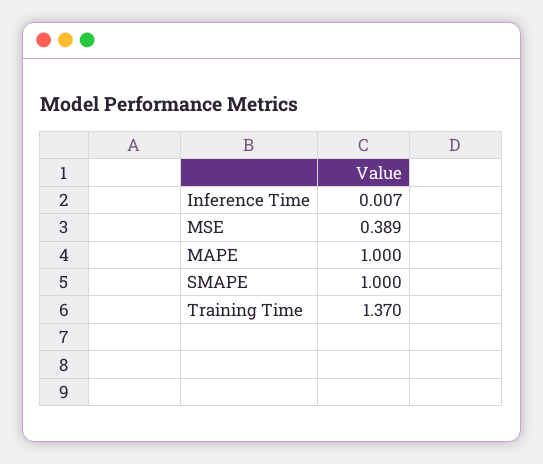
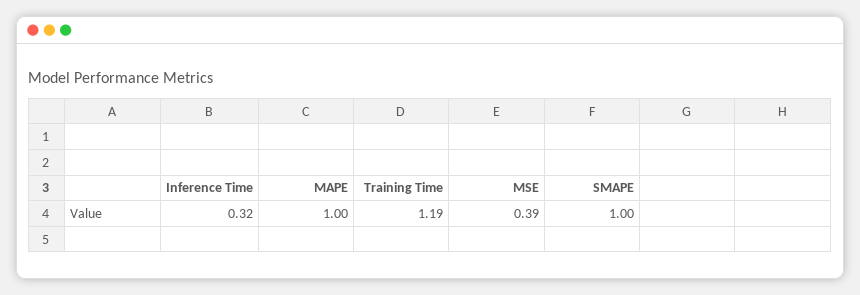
Inference Time: 0.007 -> 0.32
Training Time: 1.37 -> 1.19

